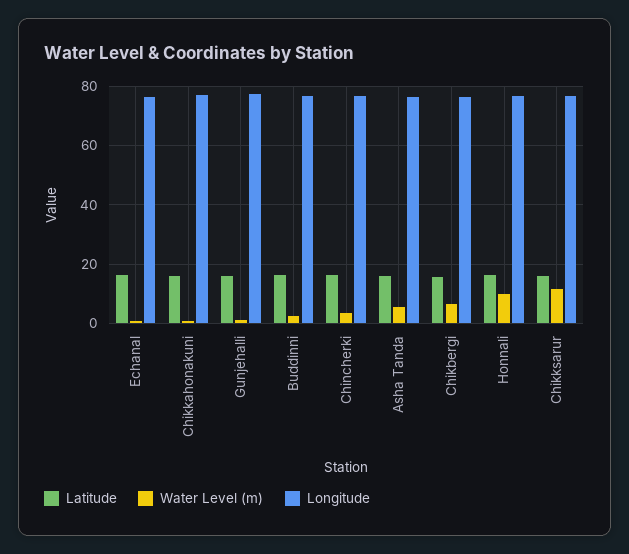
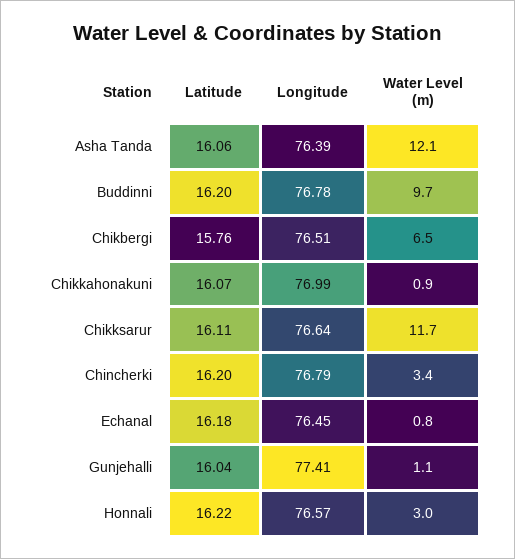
Water Level (m), Buddinni: 2.5 -> 9.7
Water Level (m), Asha Tanda: 5 -> 12.1
Water Level (m), Honnali: 10 -> 3

